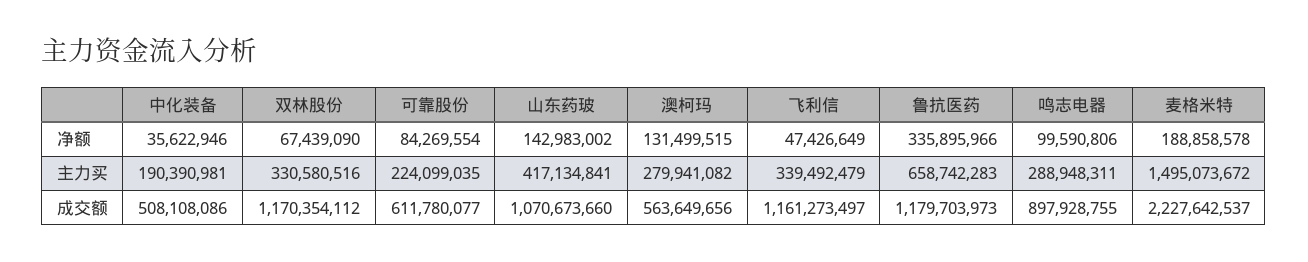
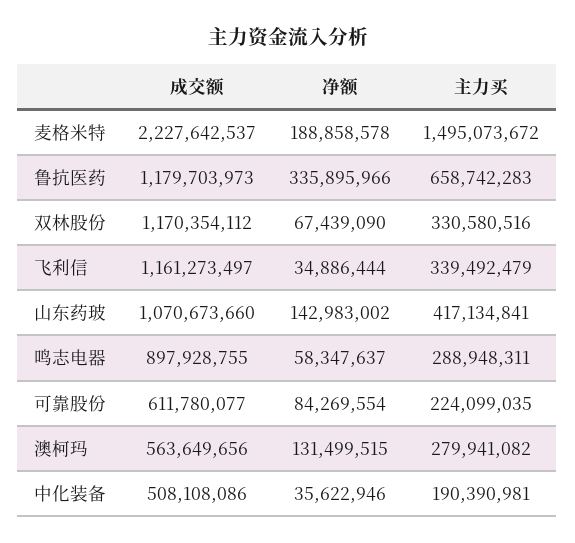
飞利信, 净额: 47426649 -> 34886444
鸣志电器, 净额: 99590806 -> 58347637

